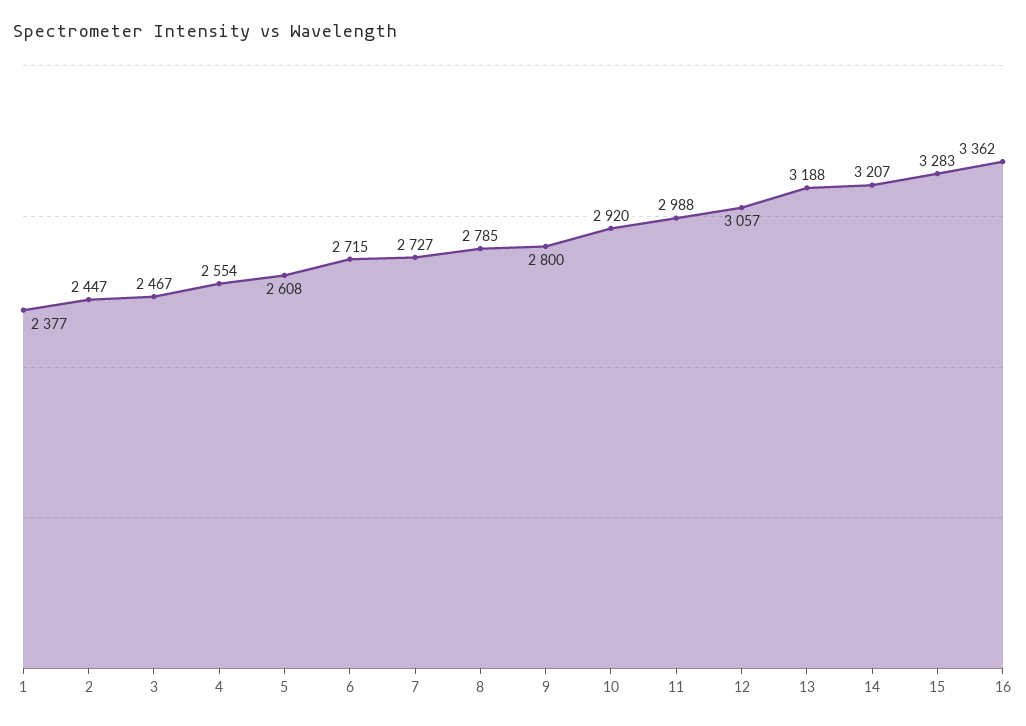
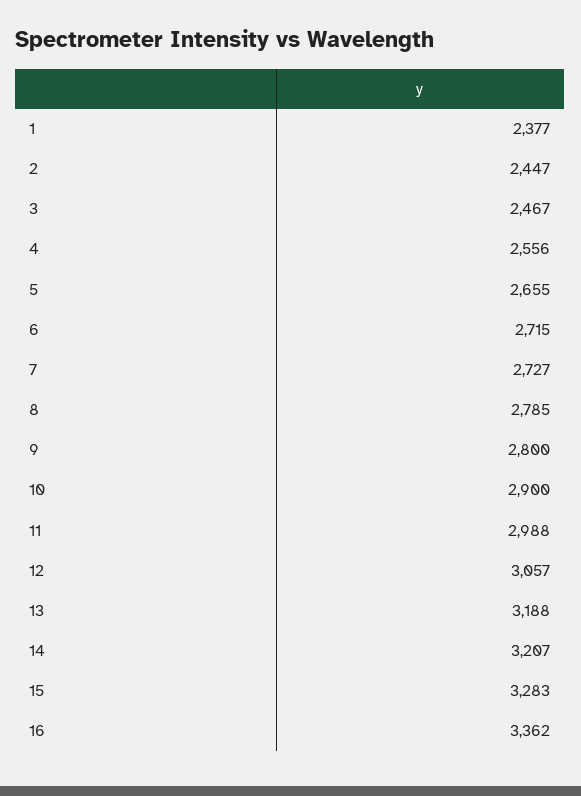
4: 2554 -> 2556
5: 2608 -> 2655
10: 2920 -> 2900

